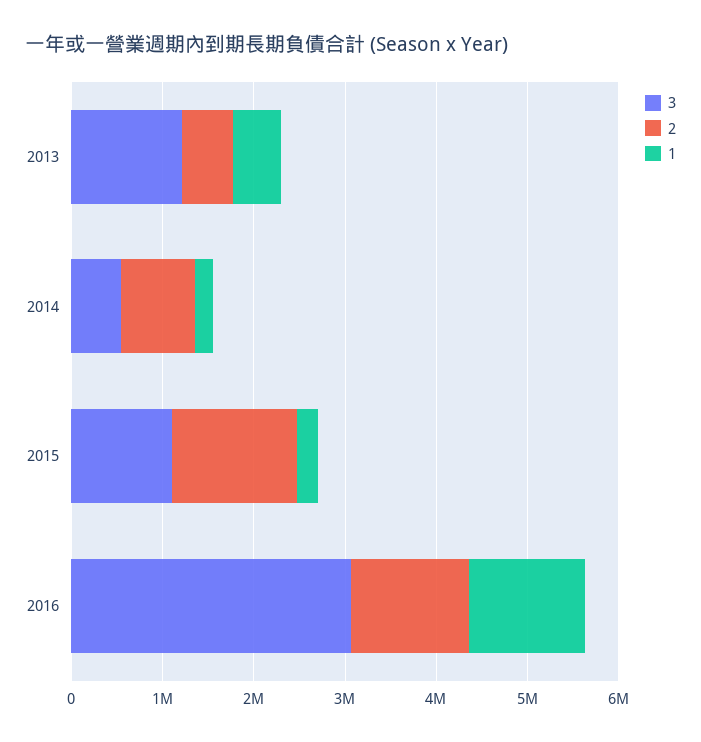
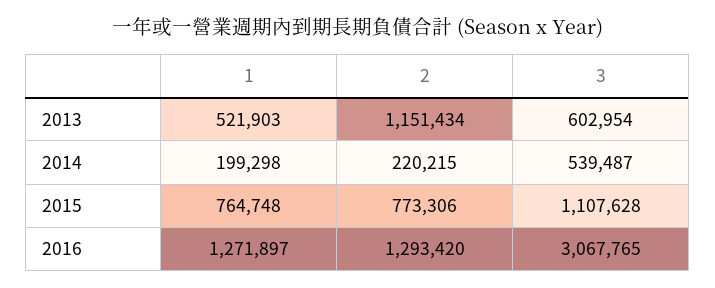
3, 2013: 1200000 -> 602954
2, 2013: 600000 -> 1151434
2, 2014: 800000 -> 220215
2, 2015: 1400000 -> 773306
1, 2015: 200000 -> 764748

